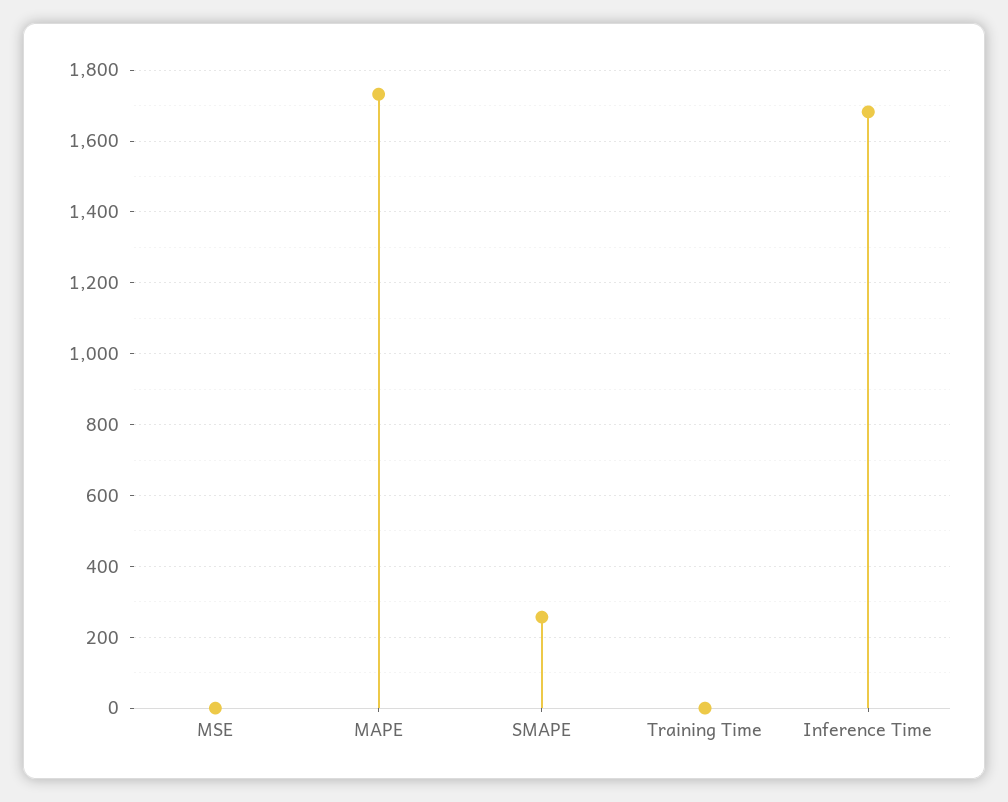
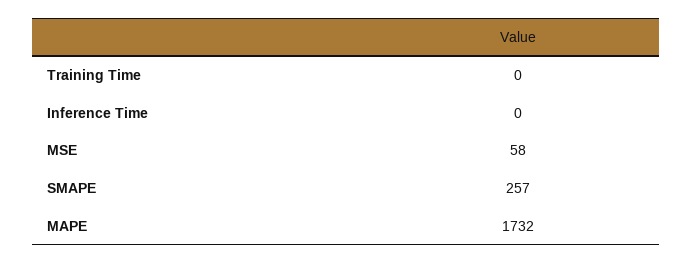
MSE: 0 -> 58
Inference Time: 1680 -> 0

